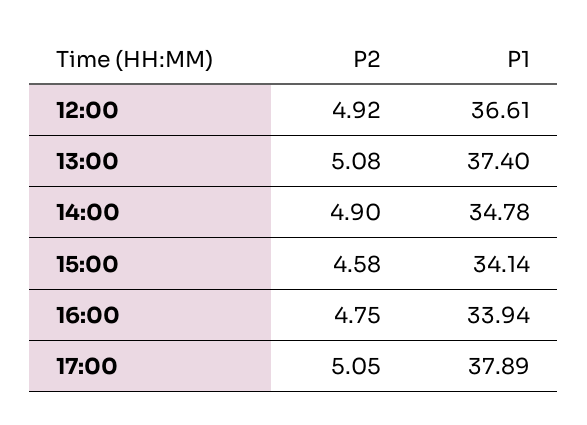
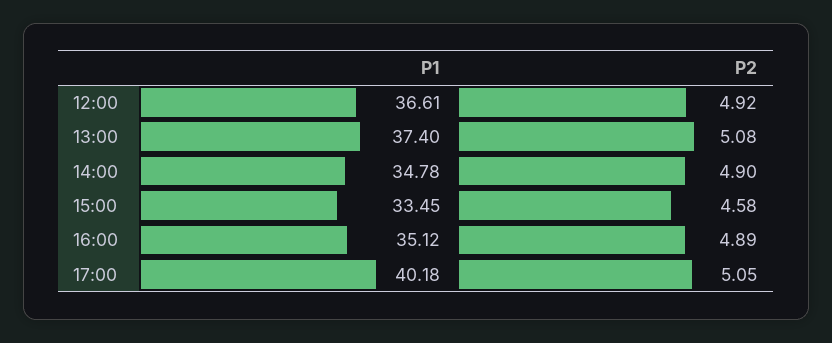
P1, 15:00: 34.14 -> 33.45
P2, 16:00: 4.75 -> 4.89
P1, 16:00: 33.94 -> 35.12
P1, 17:00: 37.89 -> 40.18

